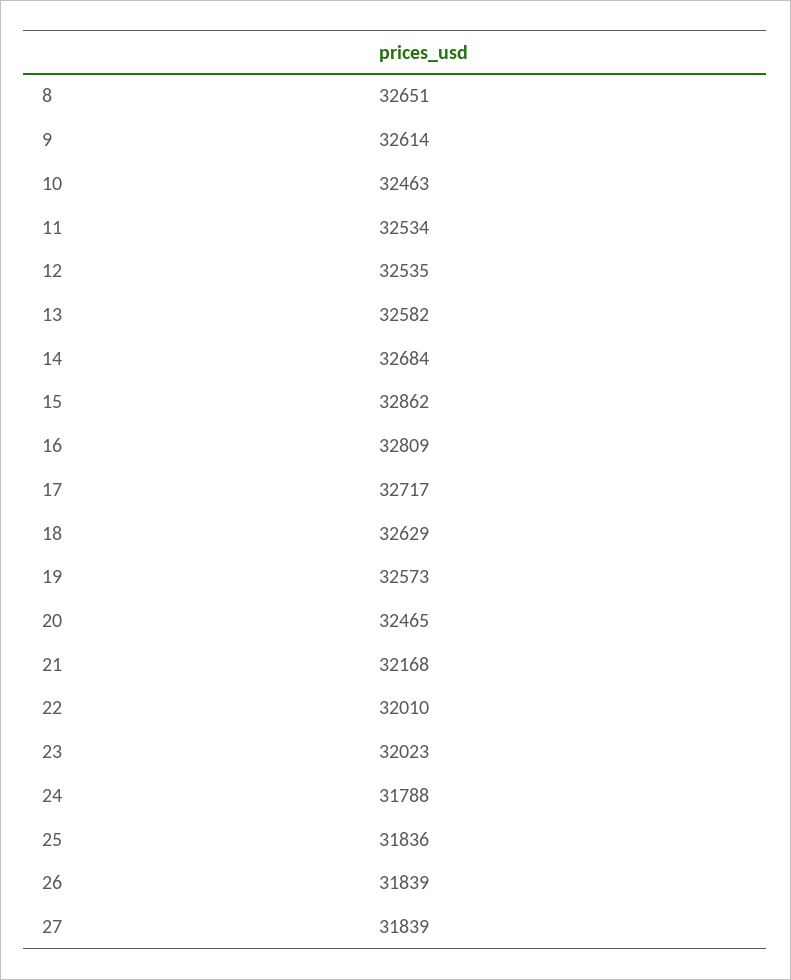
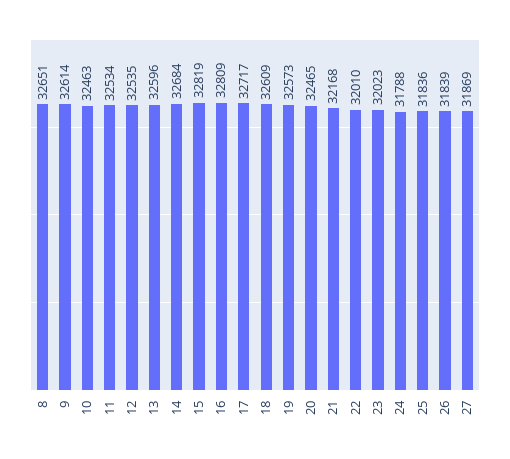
13: 32582 -> 32596
15: 32862 -> 32819
18: 32629 -> 32609
27: 31839 -> 31869

